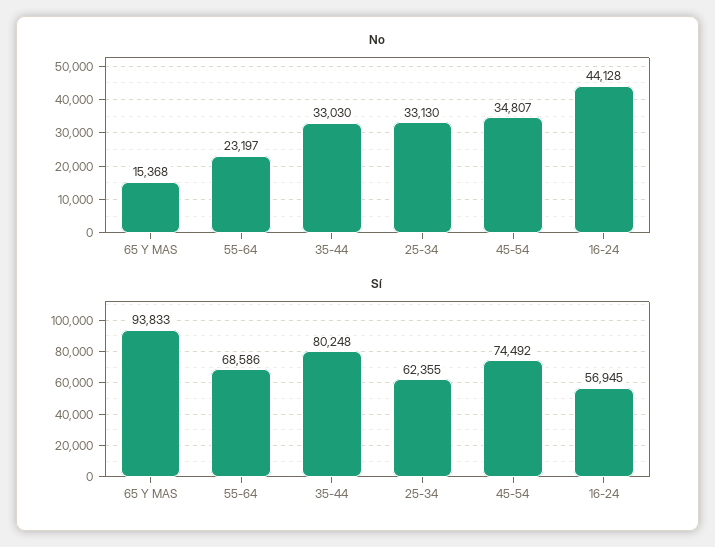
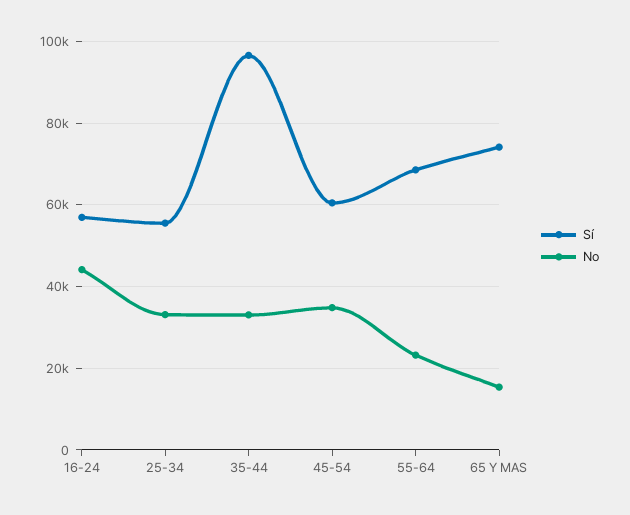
Sí, 65 Y MAS: 93833 -> 74000
Sí, 35-44: 80248 -> 96000
Sí, 25-34: 62355 -> 56000
Sí, 45-54: 74492 -> 60000

